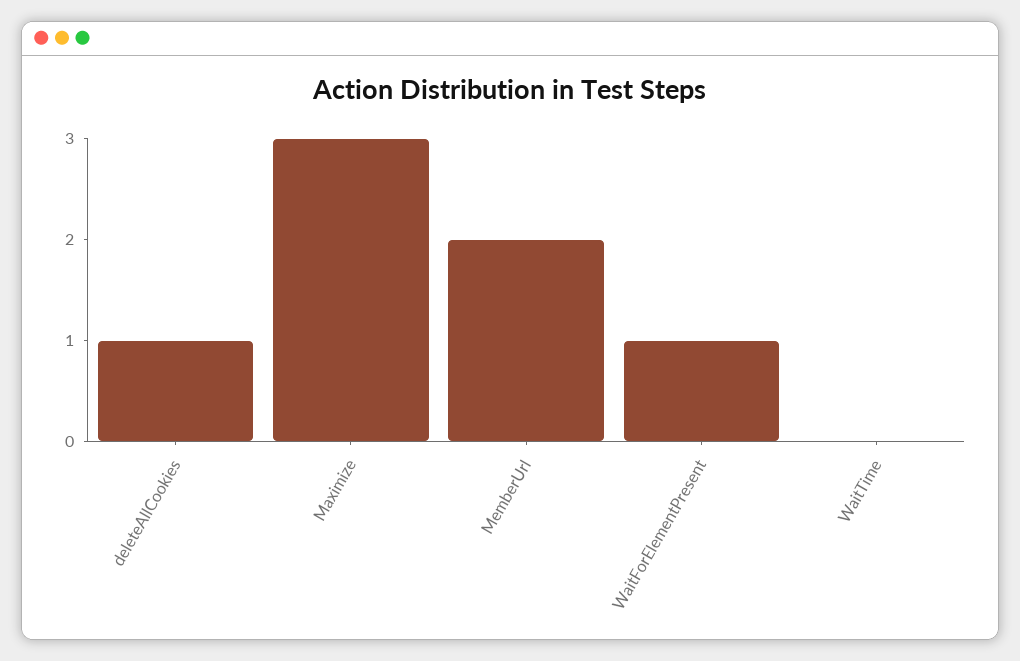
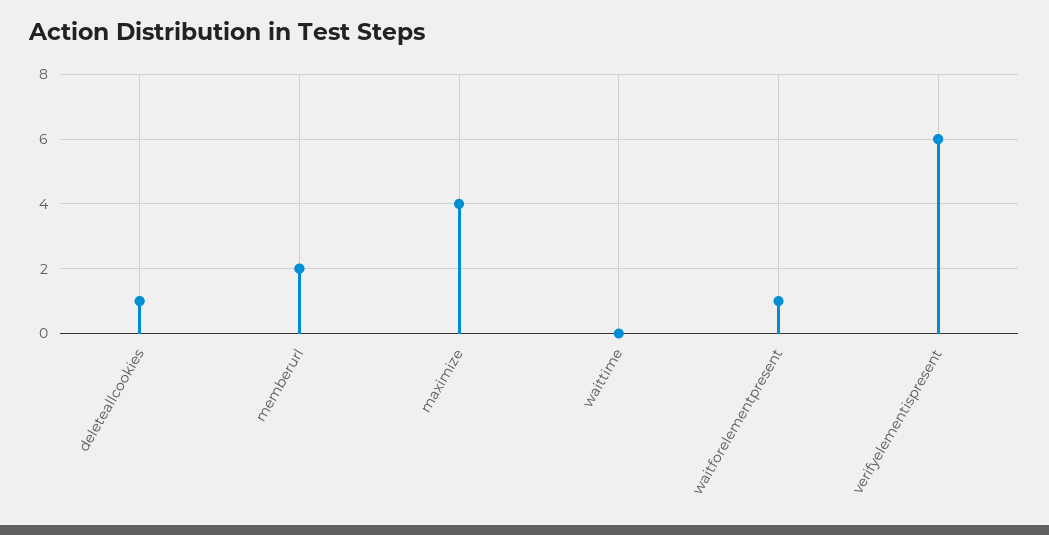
Maximize: 3 -> 4
verifyelementispresent: none -> 6

